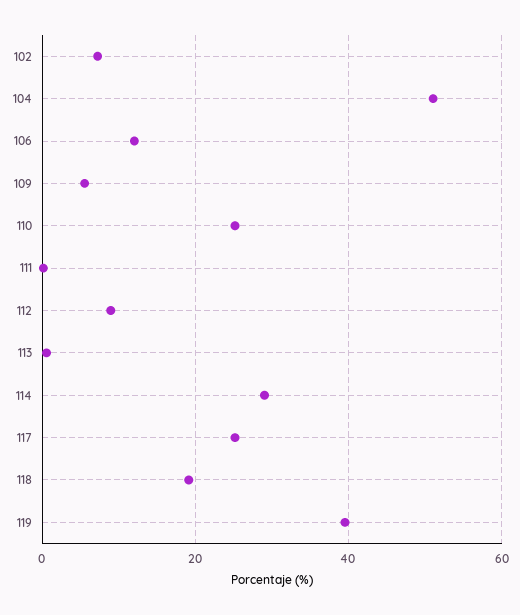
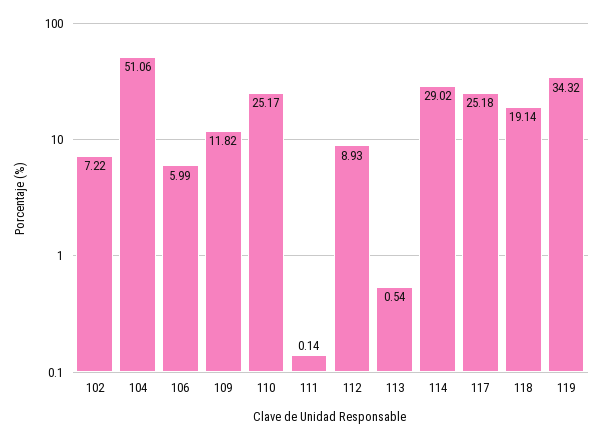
106: 12 -> 5.99
109: 6 -> 11.82
119: 40 -> 34.32

